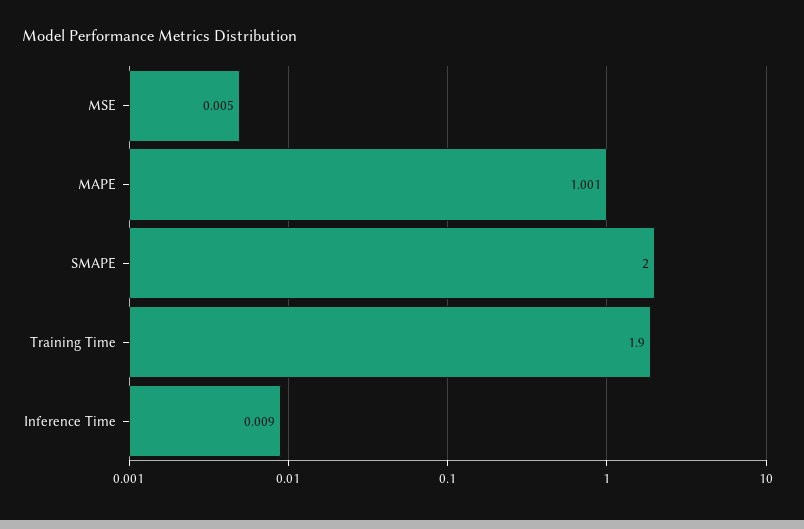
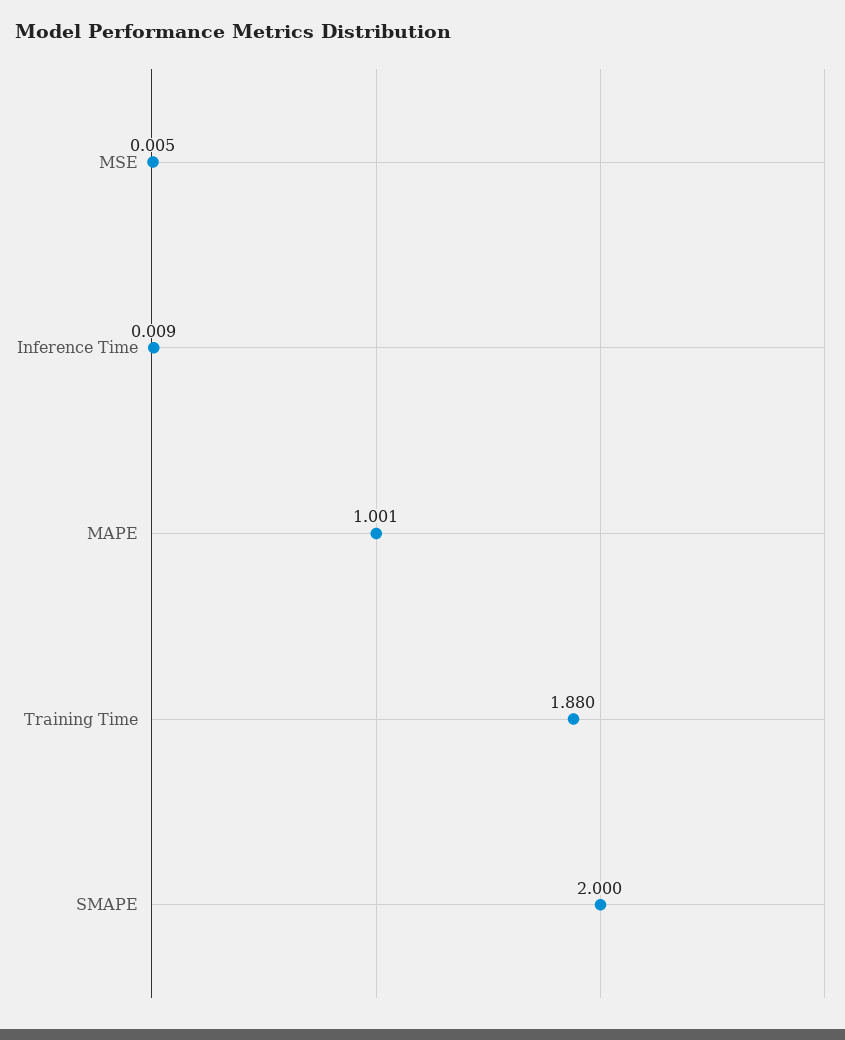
Training Time: 1.9 -> 1.88

